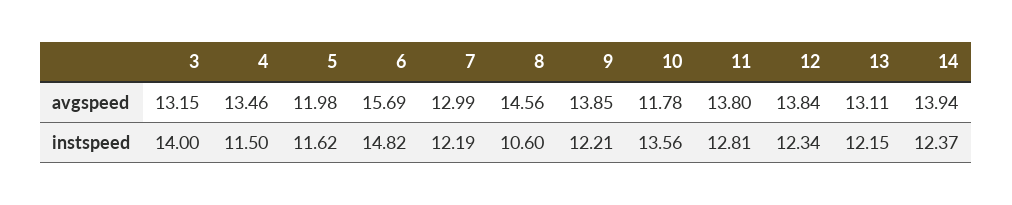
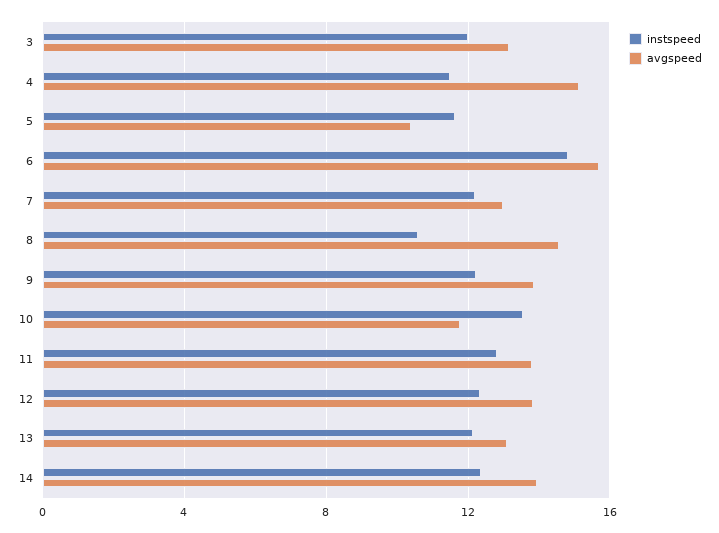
avgspeed, 4: 13.46 -> 15
avgspeed, 5: 11.98 -> 10.5
instspeed, 3: 14 -> 12

